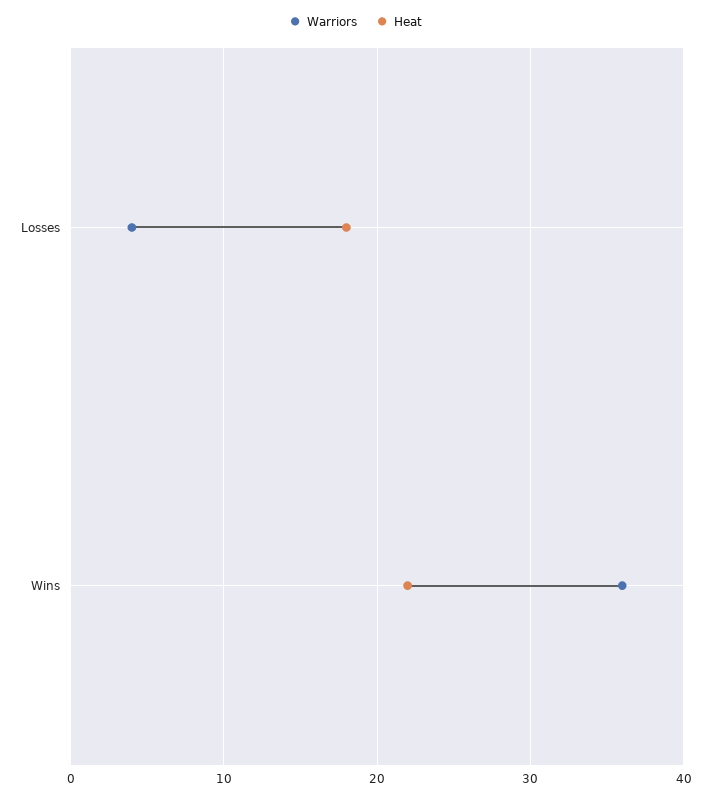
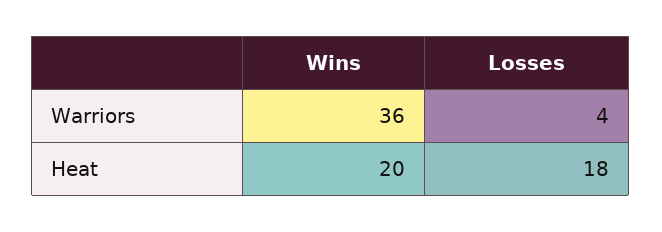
Heat, Wins: 22 -> 20

